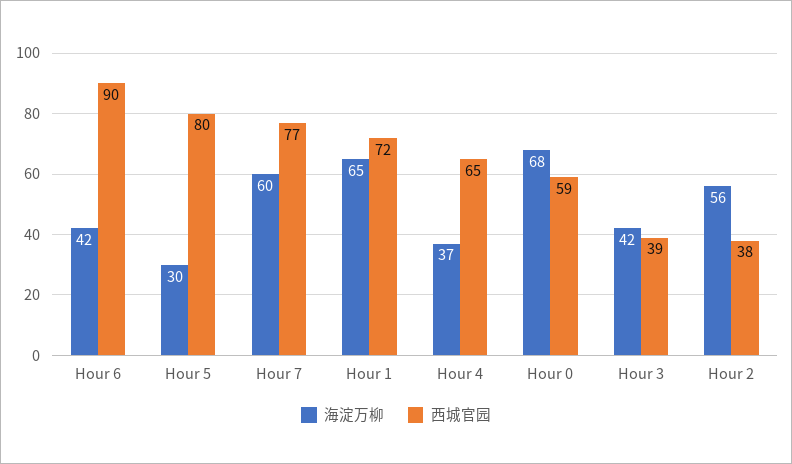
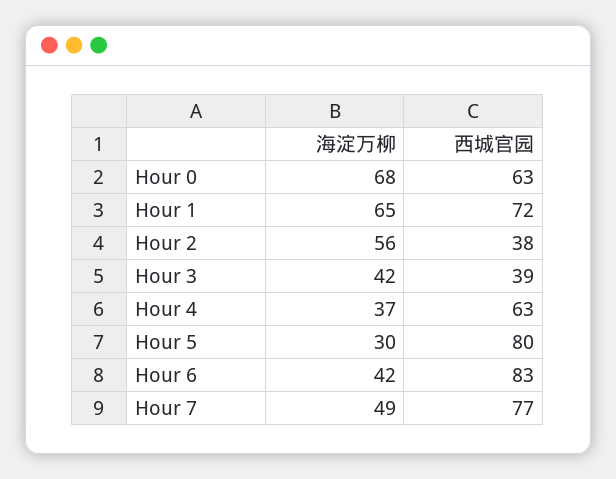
西城官园, Hour 6: 90 -> 83
海淀万柳, Hour 7: 60 -> 49
西城官园, Hour 4: 65 -> 63
西城官园, Hour 0: 59 -> 63

